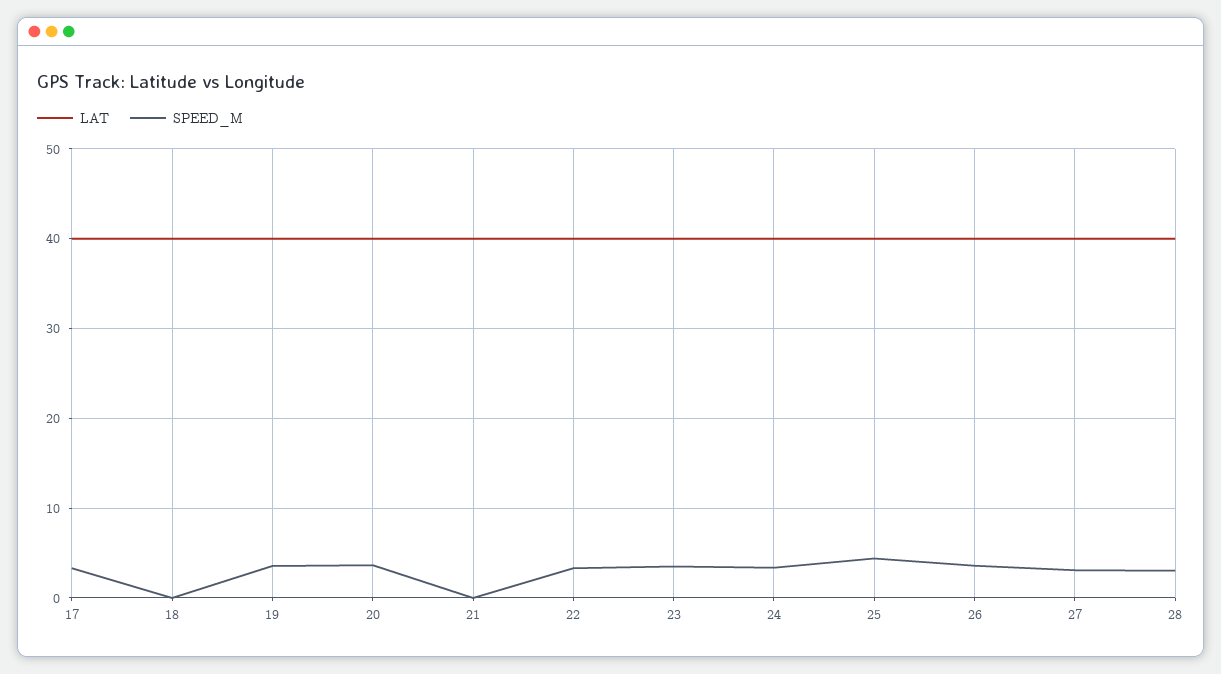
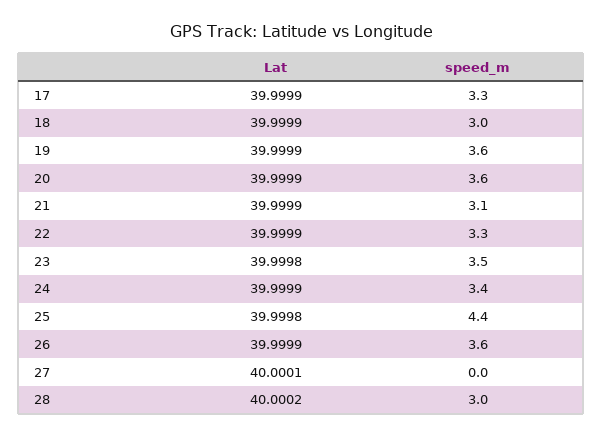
SPEED_M, 18: 0 -> 3
SPEED_M, 21: 0 -> 3.1
SPEED_M, 27: 3 -> 0

